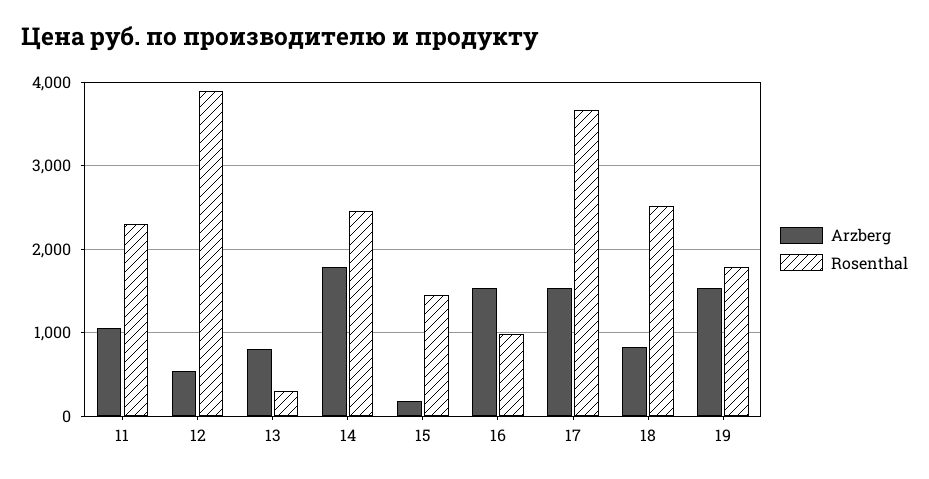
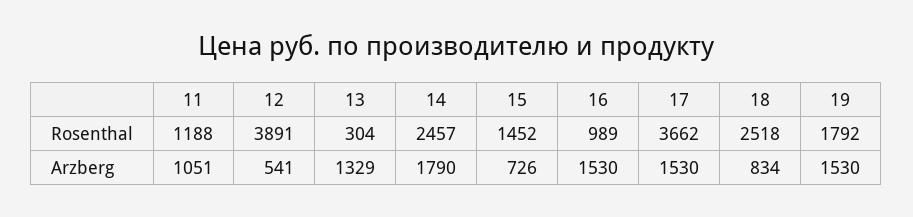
Rosenthal, 11: 2300 -> 1188
Arzberg, 13: 800 -> 1329
Arzberg, 15: 200 -> 726

